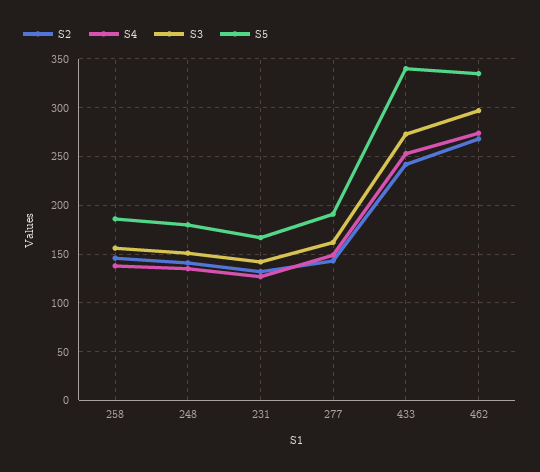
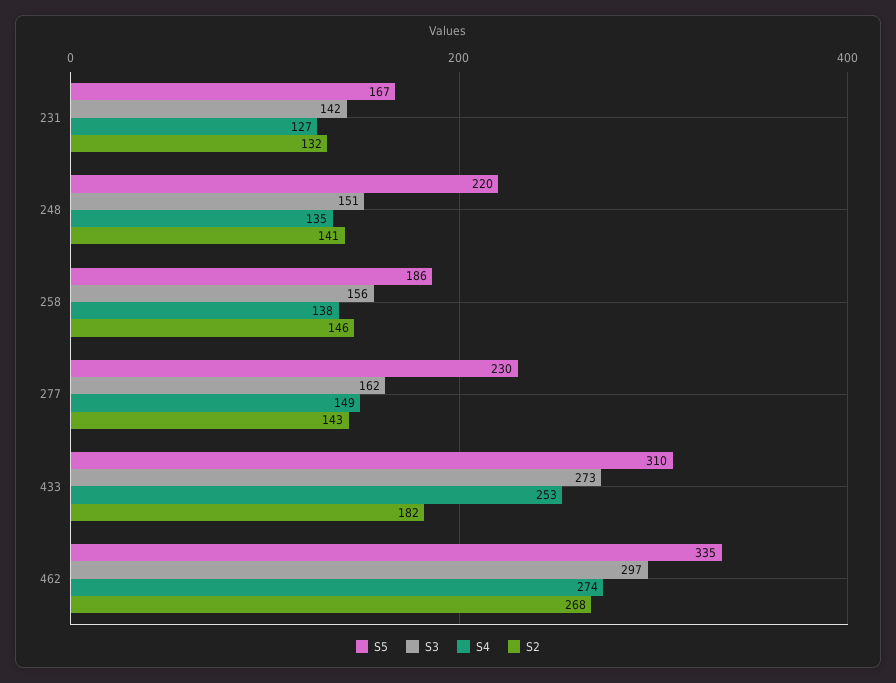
S5, 248: 180 -> 220
S5, 277: 190 -> 230
S2, 433: 240 -> 182
S5, 433: 340 -> 310

